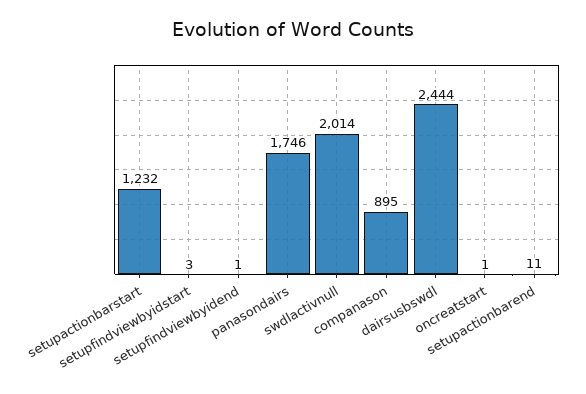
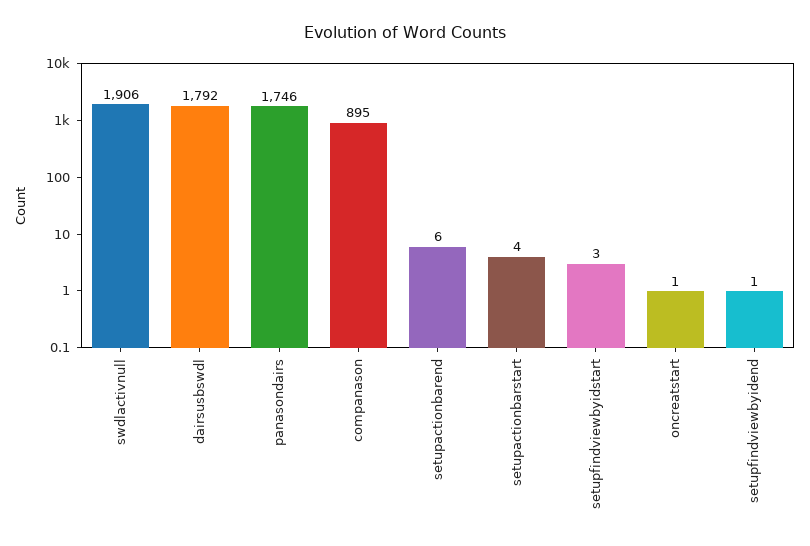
setupactionbarstart: 1232 -> 4
swdlactivnull: 2014 -> 1906
dairsusbswdl: 2444 -> 1792
setupactionbarend: 11 -> 6

